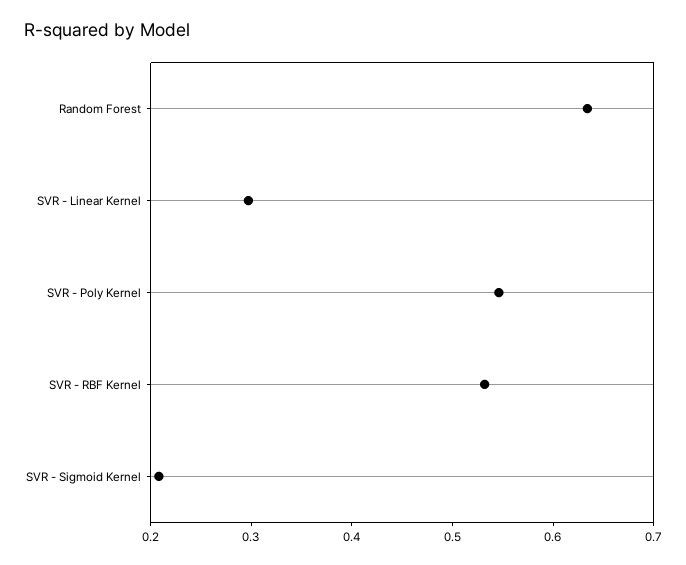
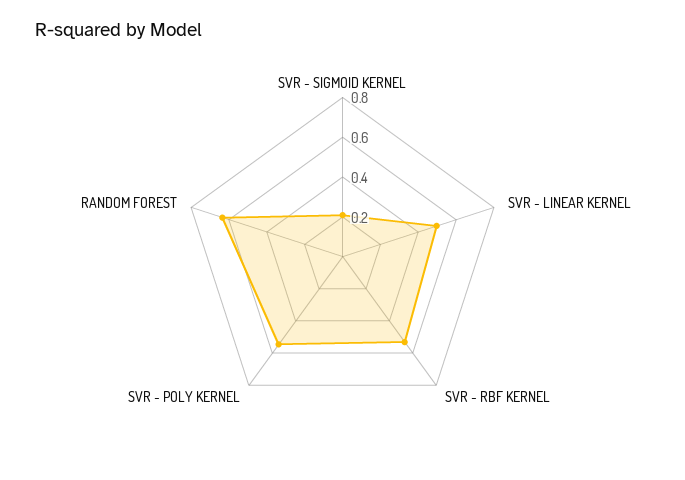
SVR - Linear Kernel: 0.3 -> 0.5

